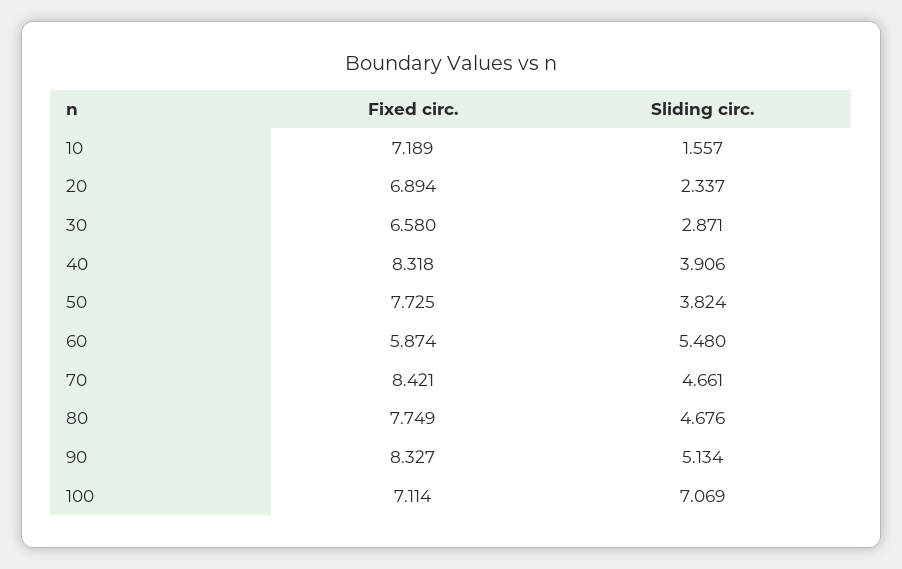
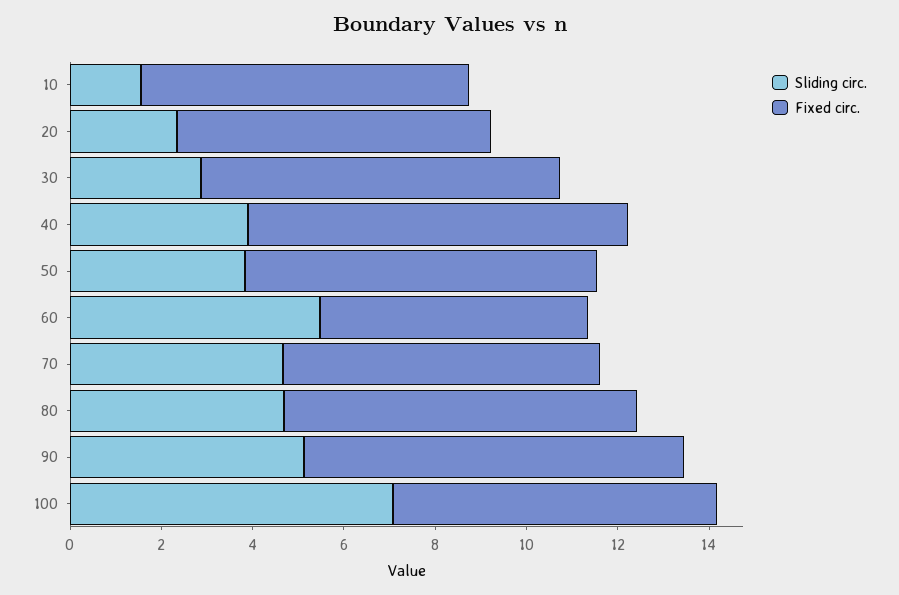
Fixed circ., 30: 6.58 -> 8
Fixed circ., 70: 8.421 -> 7

